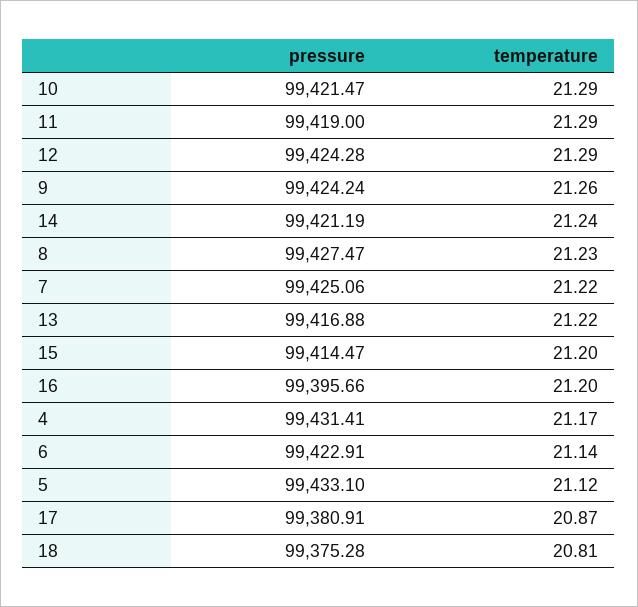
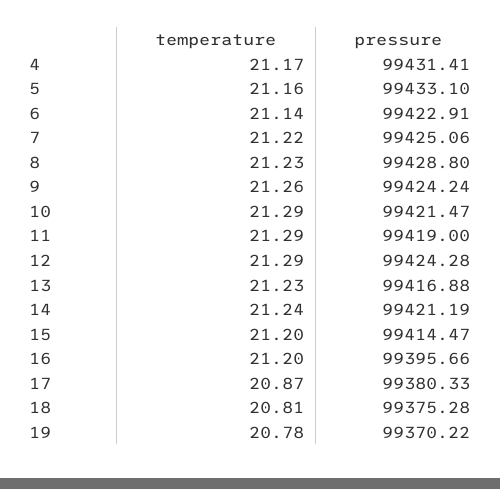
pressure, 8: 99427.47 -> 99428.8
temperature, 13: 21.22 -> 21.23
temperature, 5: 21.12 -> 21.16
pressure, 17: 99380.91 -> 99380.33
temperature, 19: none -> 20.78
pressure, 19: none -> 99370.22

